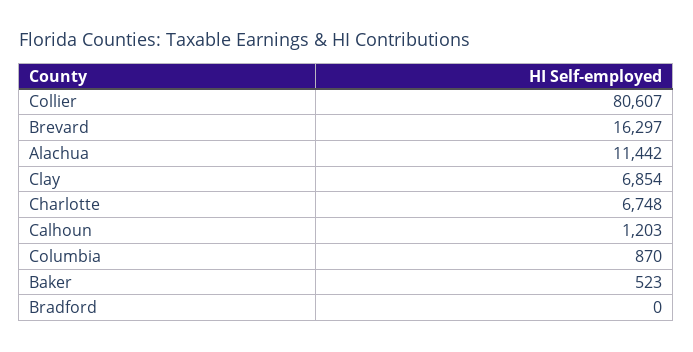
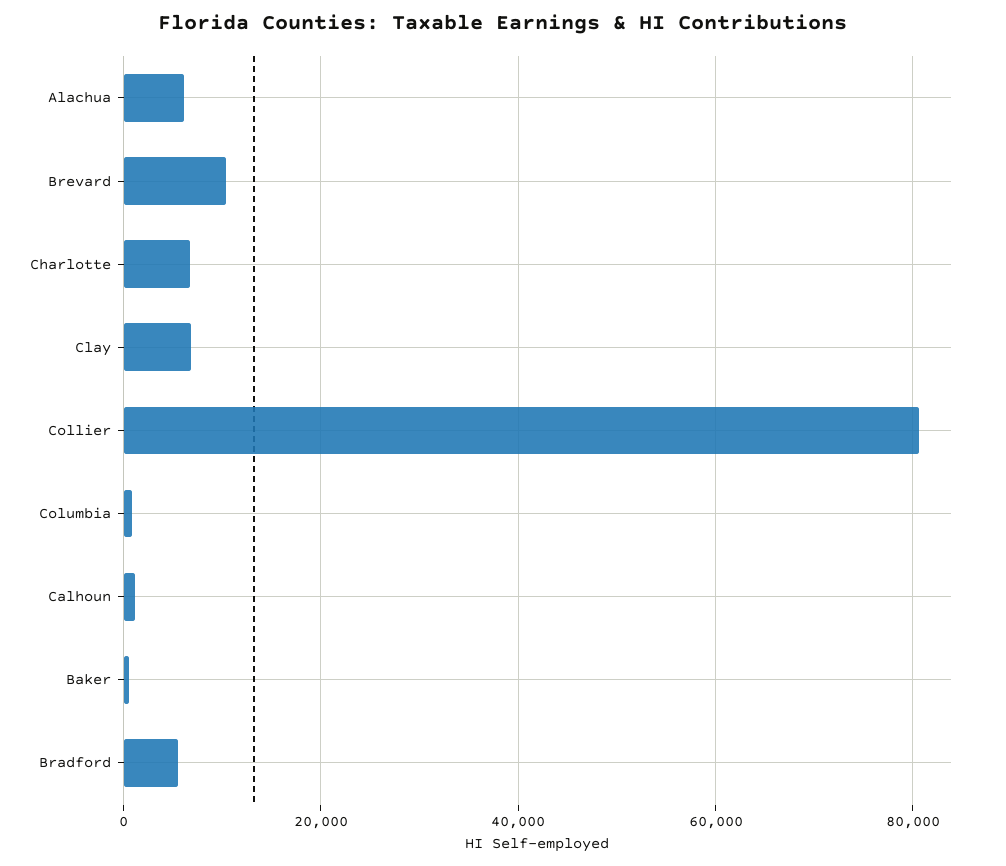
Brevard: 16297 -> 10000
Alachua: 11442 -> 6000
Bradford: 0 -> 6000

